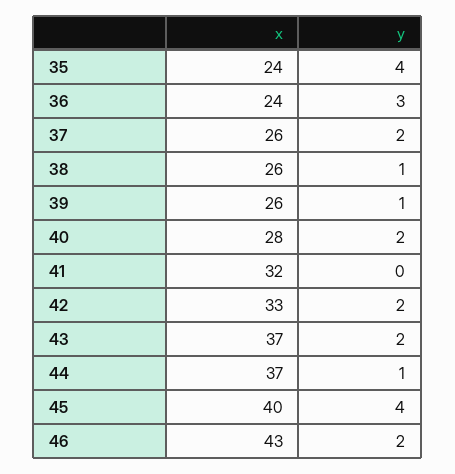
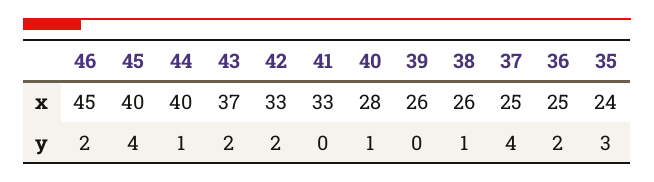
y, 35: 4 -> 3
x, 36: 24 -> 25
y, 36: 3 -> 2
x, 37: 26 -> 25
y, 37: 2 -> 4
y, 39: 1 -> 0
y, 40: 2 -> 1
x, 41: 32 -> 33
x, 44: 37 -> 40
x, 46: 43 -> 45

